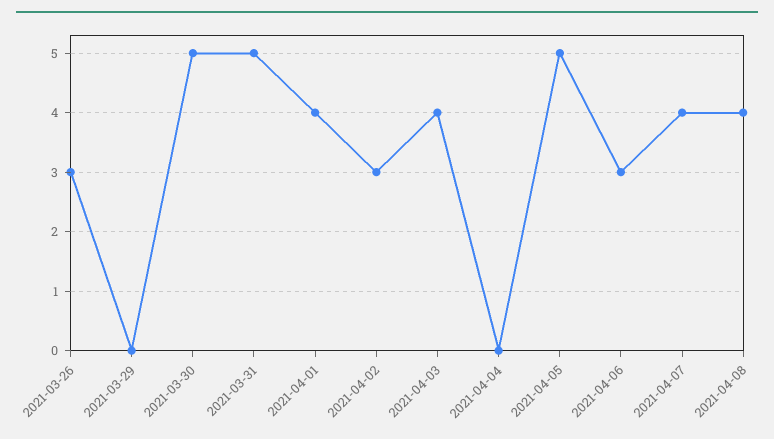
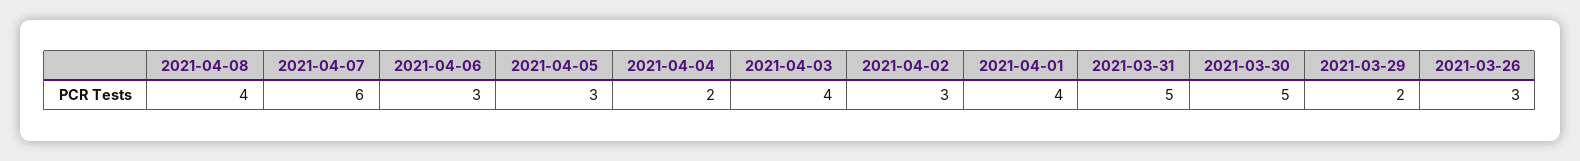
2021-03-29: 0 -> 2
2021-04-04: 0 -> 2
2021-04-05: 5 -> 3
2021-04-07: 4 -> 6

